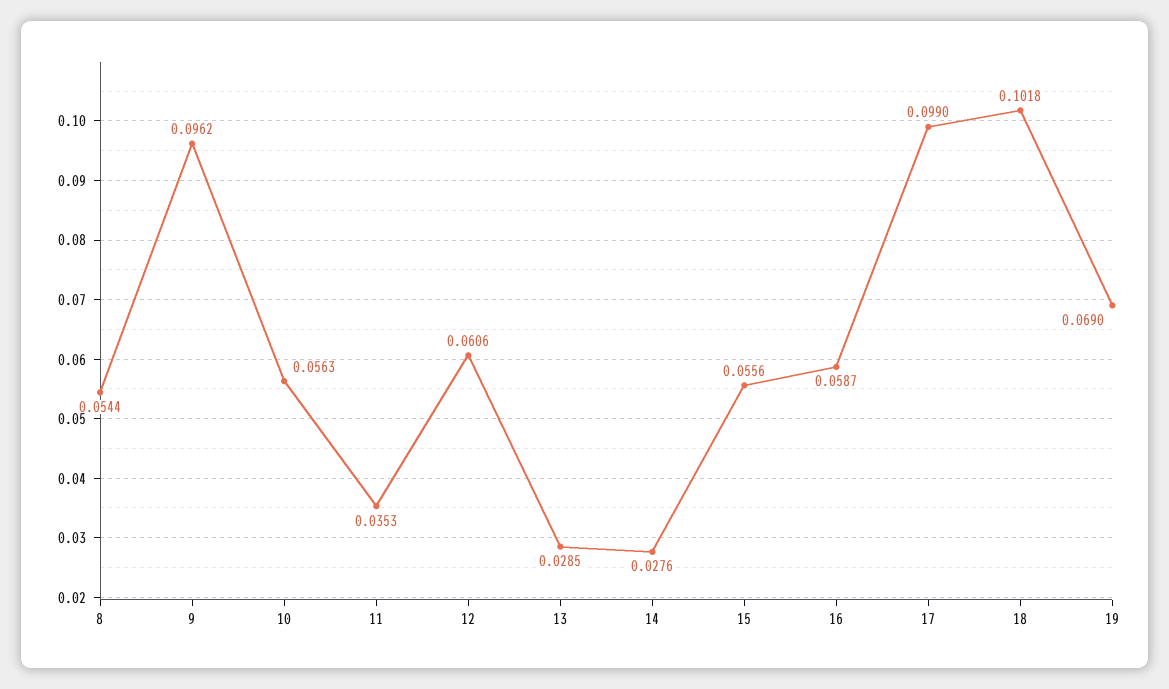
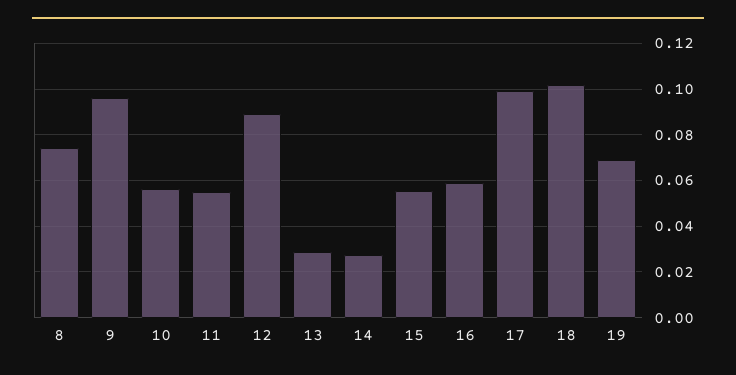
8: 0.0544 -> 0.075
11: 0.0353 -> 0.055
12: 0.0606 -> 0.09

